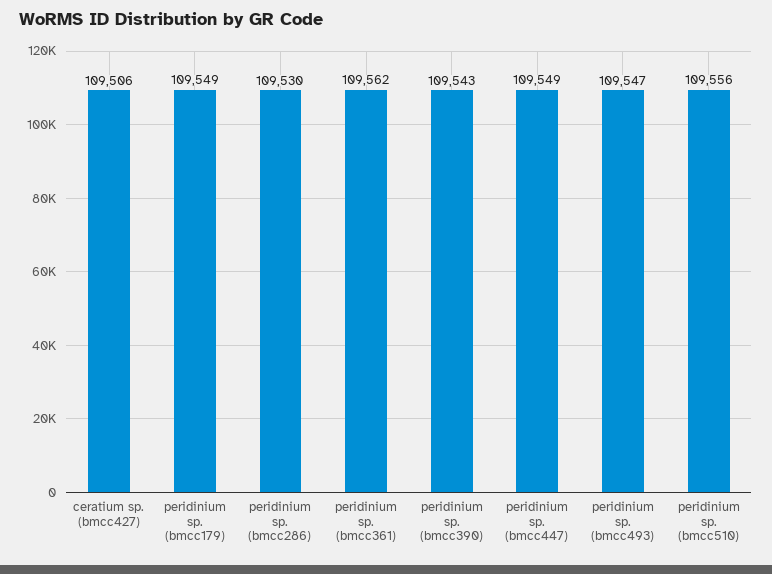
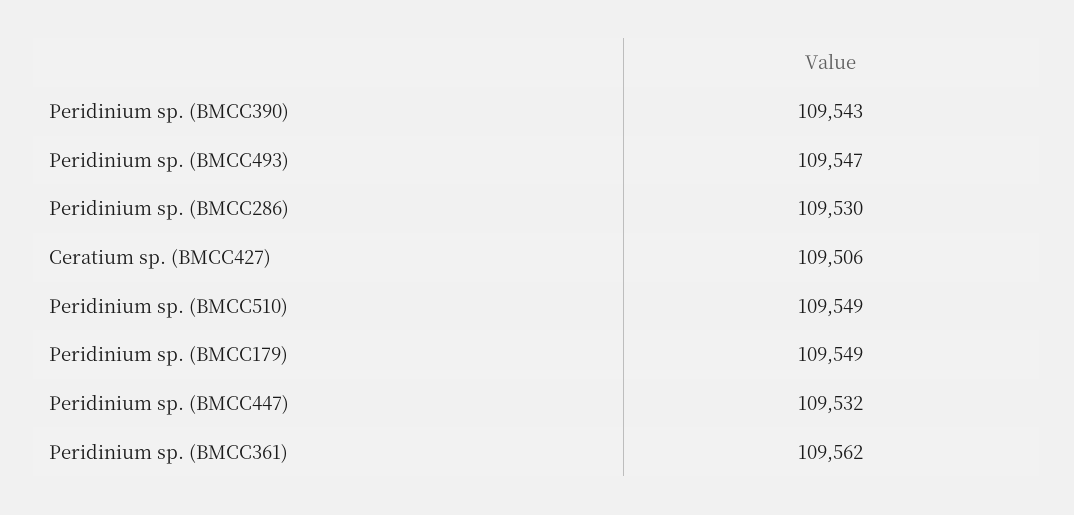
peridinium sp. (bmcc447): 109549 -> 109532
peridinium sp. (bmcc510): 109556 -> 109549

